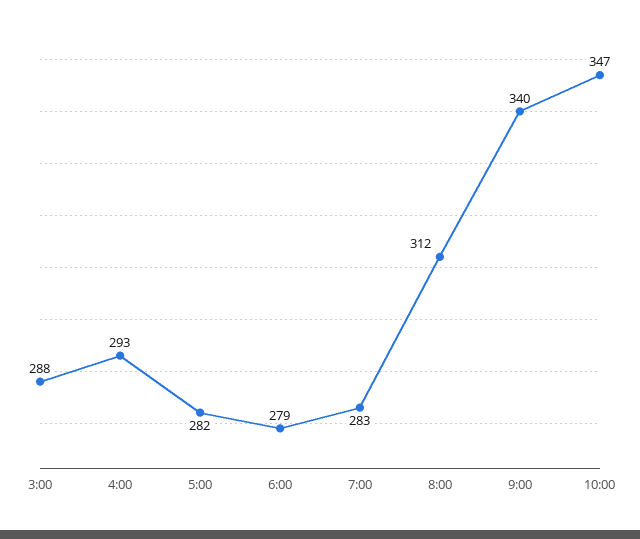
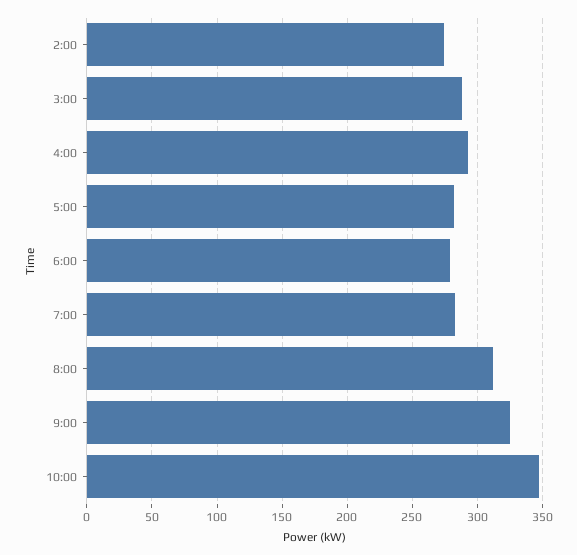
9:00: 340 -> 325
2:00: none -> 275

